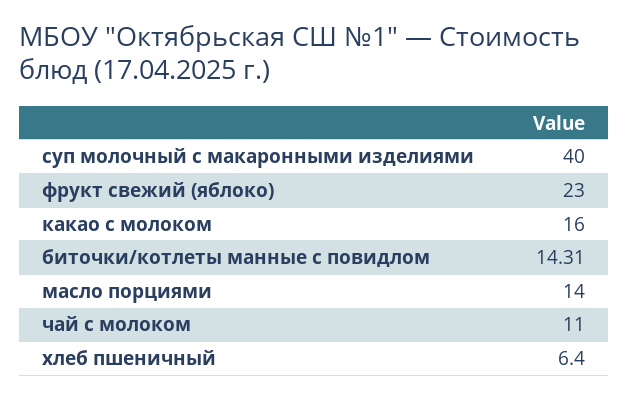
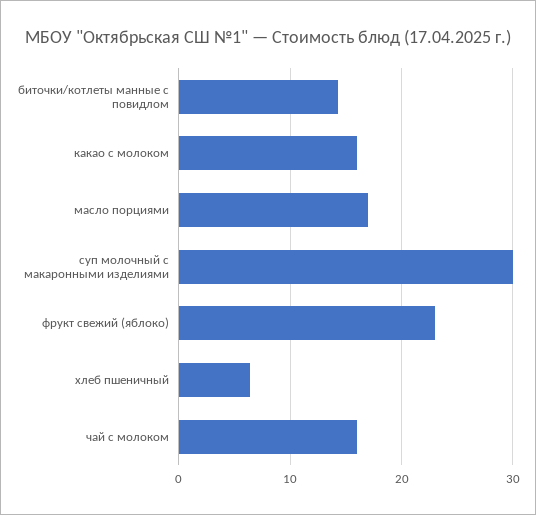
суп молочный с макаронными изделиями: 40 -> 30
масло порциями: 14 -> 17
чай с молоком: 11 -> 16

